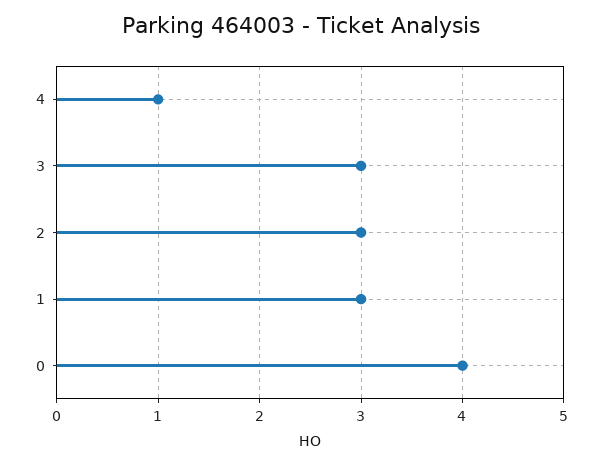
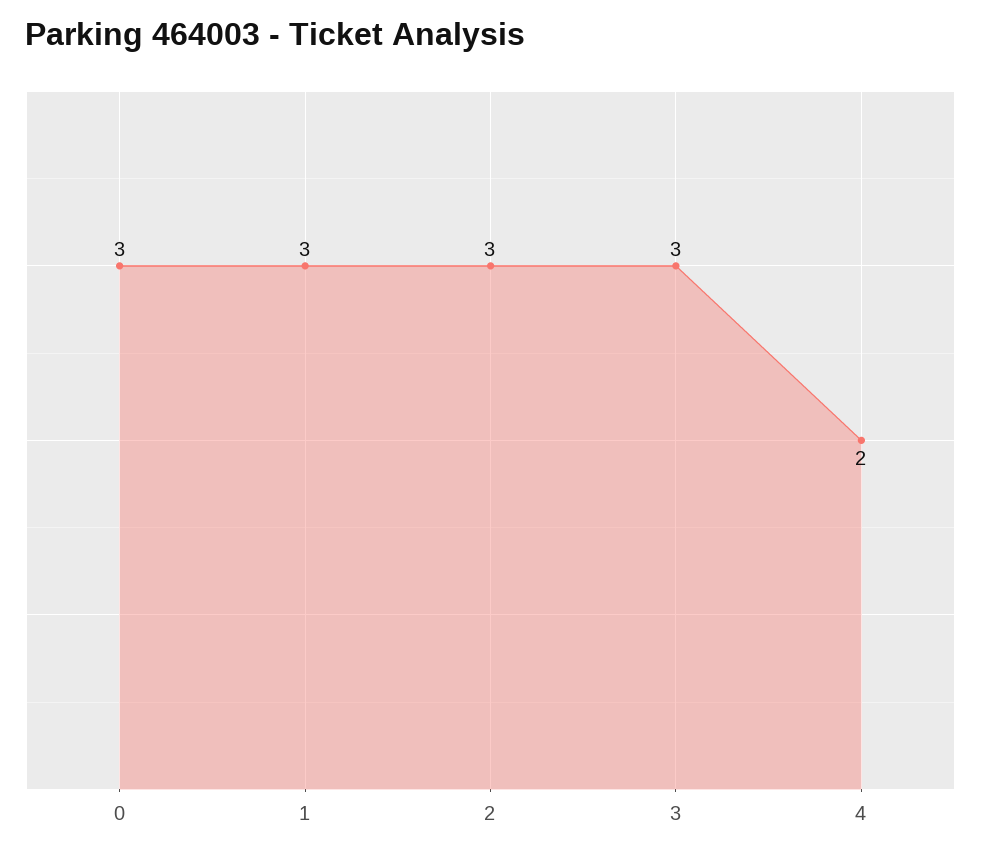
4: 1 -> 2
0: 4 -> 3

